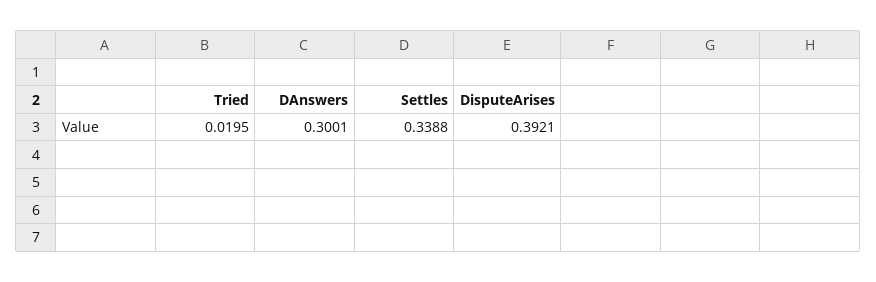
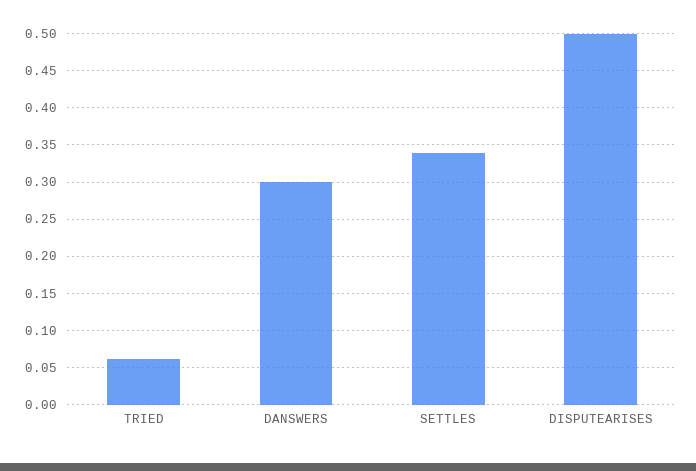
Tried: 0.0195 -> 0.06
DisputeArises: 0.3921 -> 0.5

